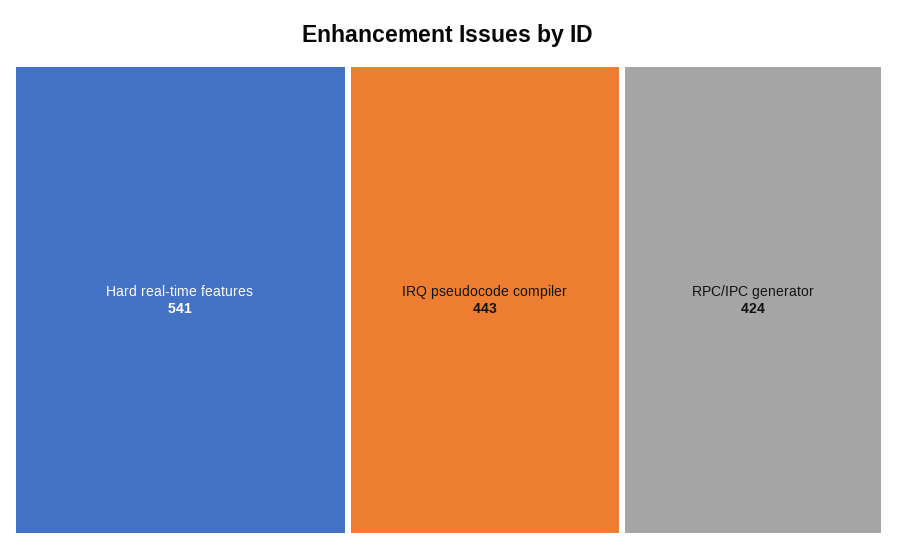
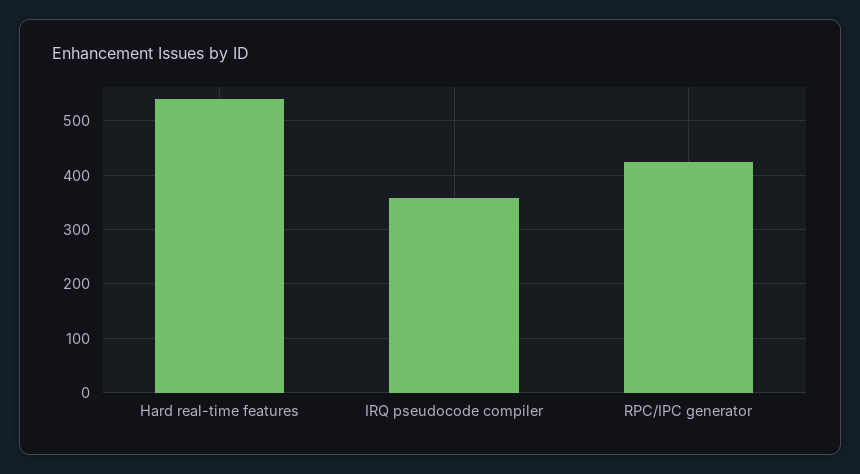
IRQ pseudocode compiler: 443 -> 360

